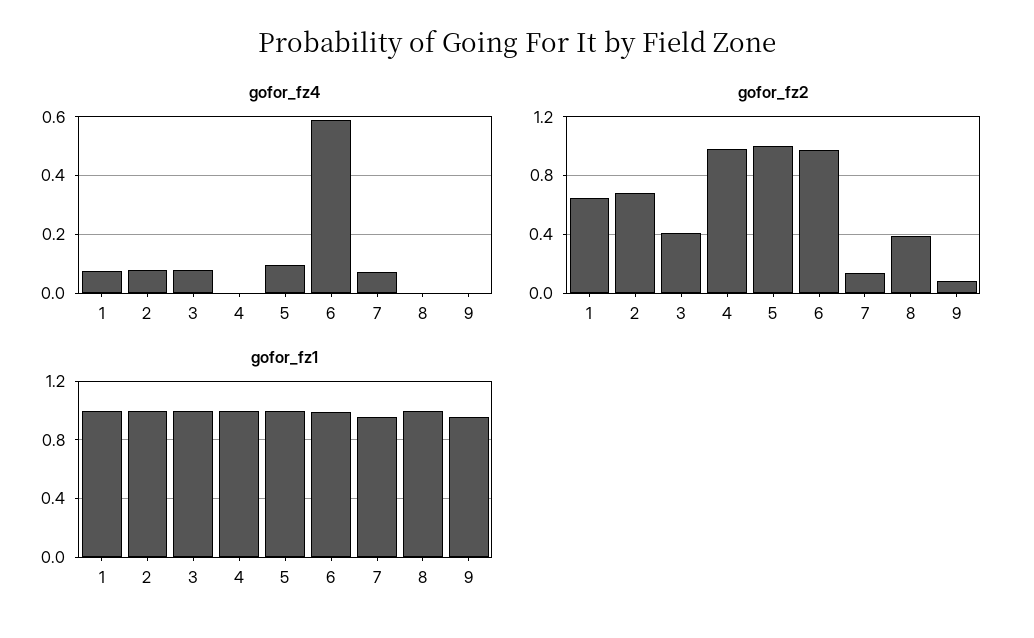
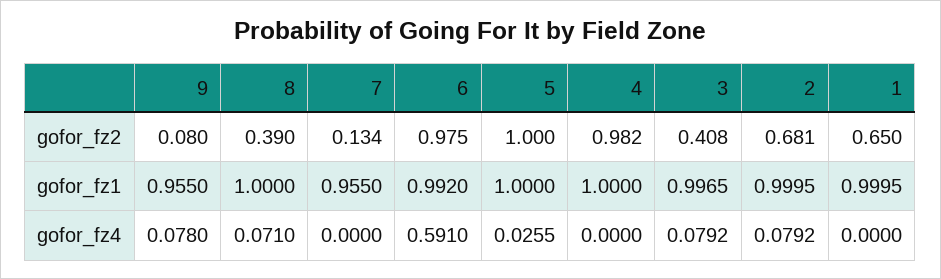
gofor_fz4, 1: 0.075 -> 0
gofor_fz4, 5: 0.1 -> 0.0255
gofor_fz4, 7: 0.075 -> 0
gofor_fz4, 8: 0 -> 0.071
gofor_fz4, 9: 0 -> 0.078

